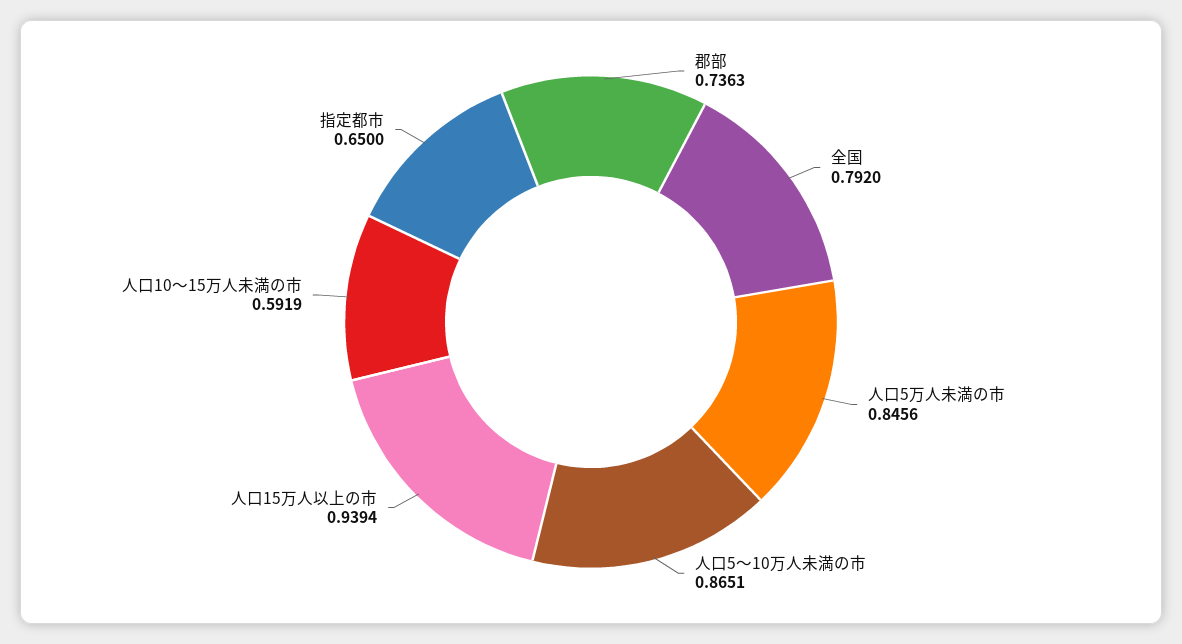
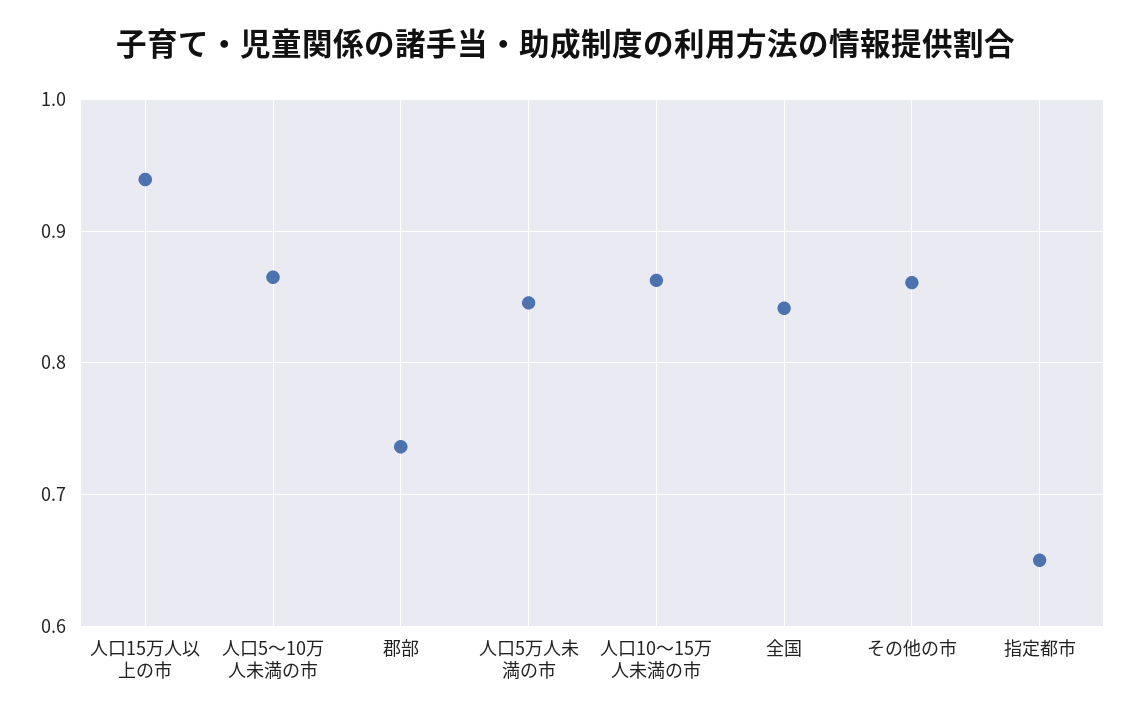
全国: 0.792 -> 0.84
人口10～15万人未満の市: 0.5919 -> 0.86
その他の市: none -> 0.86

